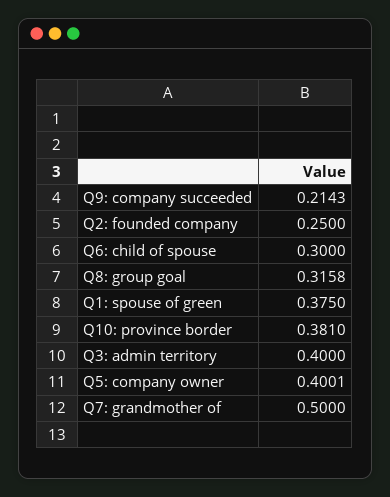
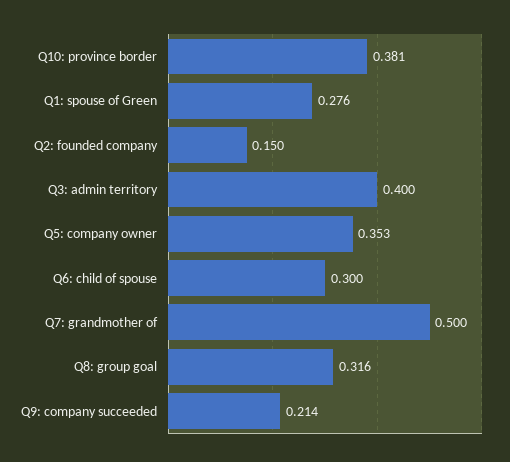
Q2: founded company: 0.25 -> 0.15
Q1: spouse of green: 0.375 -> 0.276
Q5: company owner: 0.4001 -> 0.353

